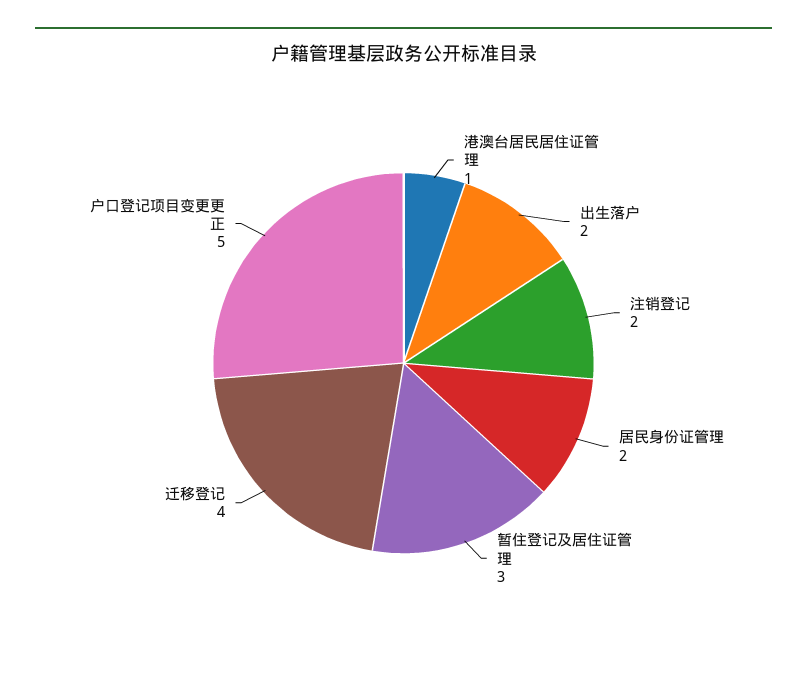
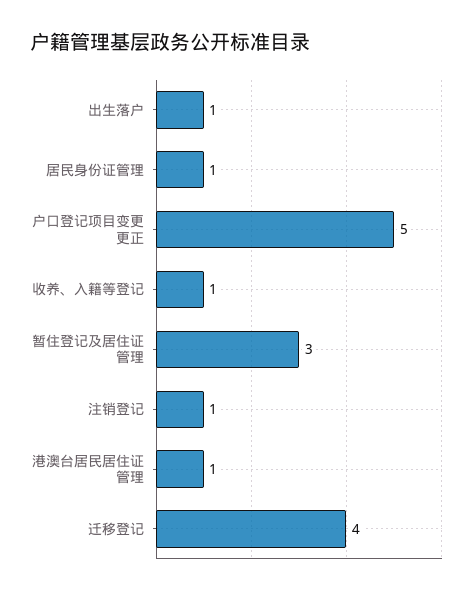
出生落户: 2 -> 1
注销登记: 2 -> 1
居民身份证管理: 2 -> 1
收养、入籍等登记: none -> 1

